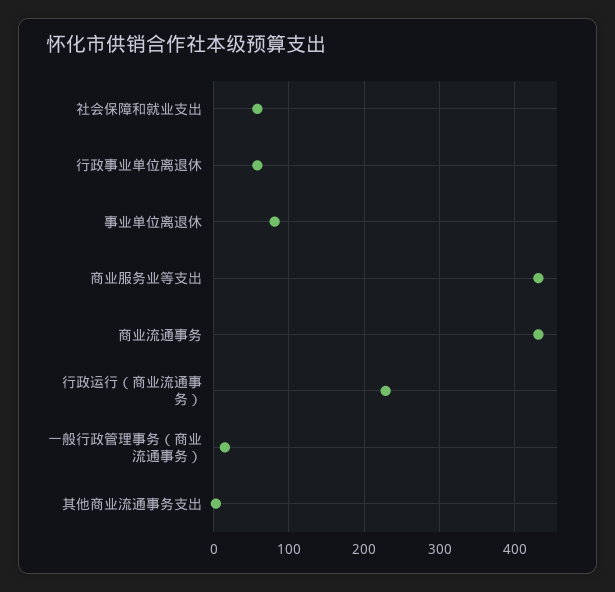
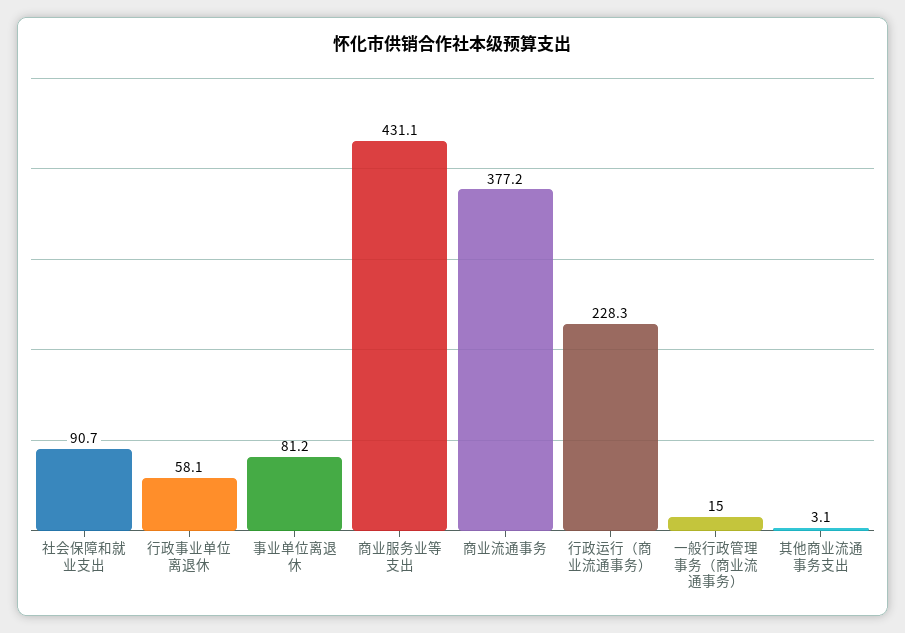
社会保障和就业支出: 60 -> 90.7
商业流通事务: 430 -> 377.2

